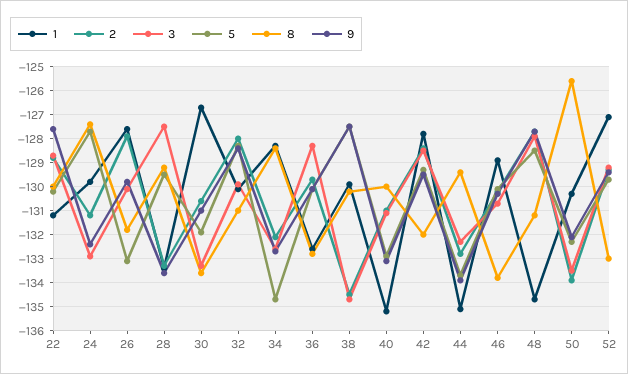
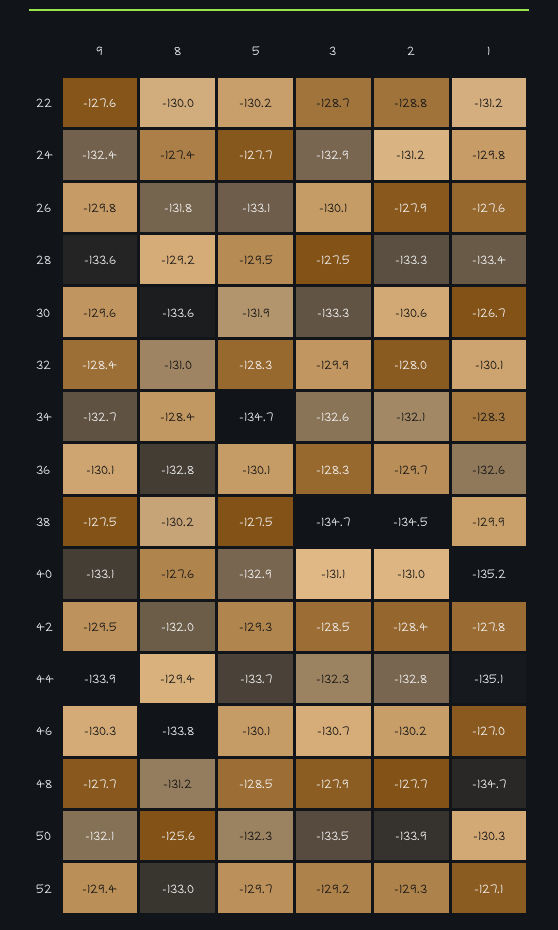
9, 30: -131 -> -129.6
8, 40: -130 -> -127.6
1, 46: -129 -> -127

